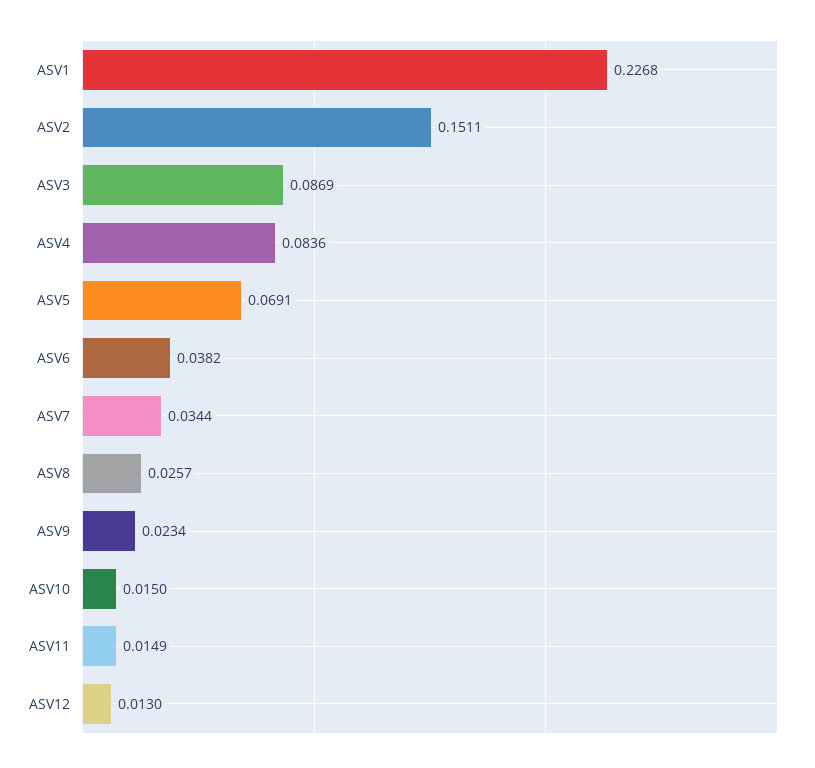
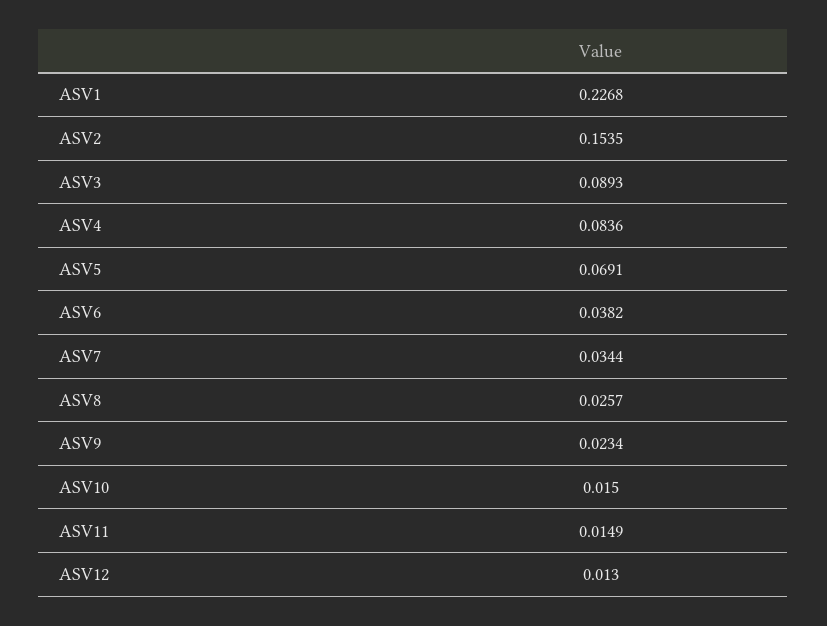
ASV2: 0.1511 -> 0.1535
ASV3: 0.0869 -> 0.0893

